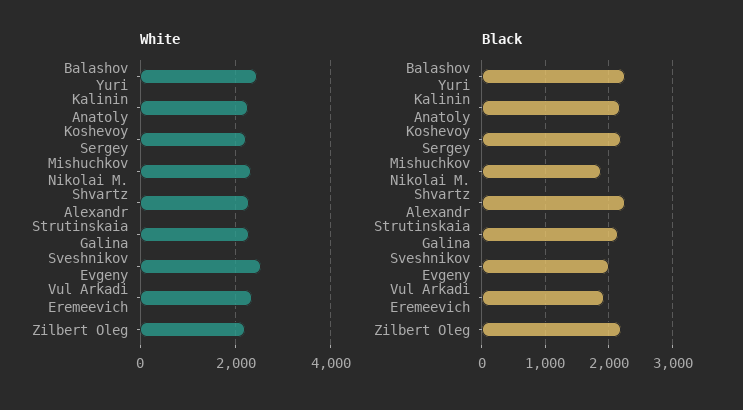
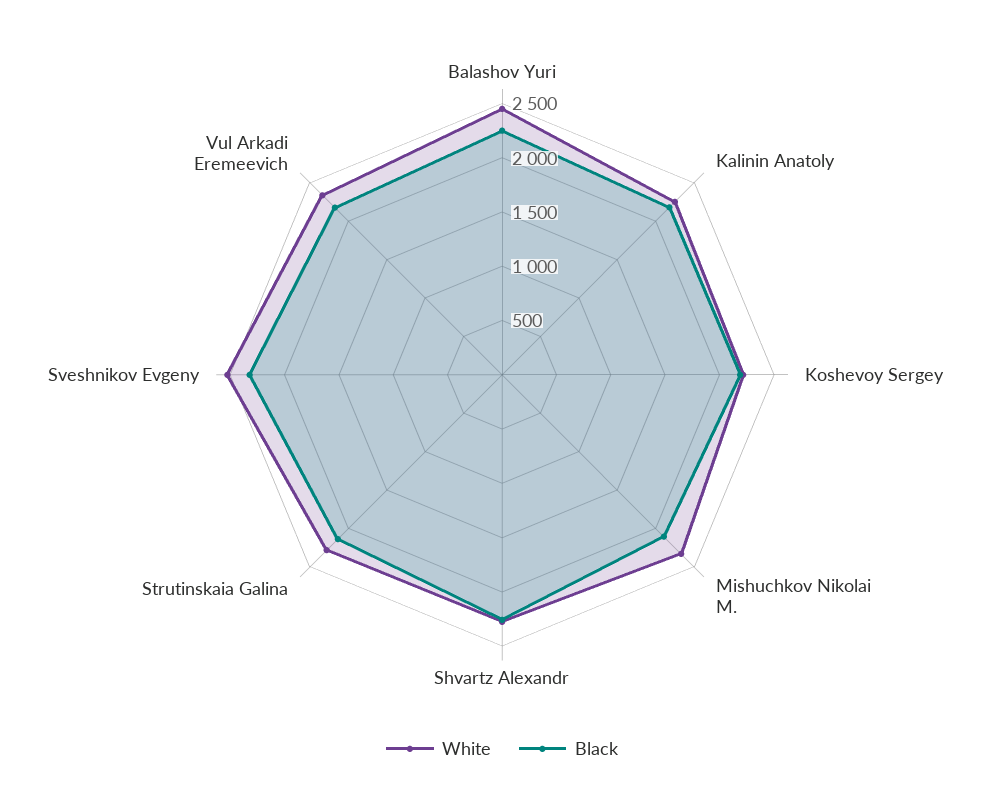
White, Zilbert Oleg: 2200 -> none
Black, Mishuchkov Nikolai M.: 1900 -> 2100
Black, Sveshnikov Evgeny: 2000 -> 2300
Black, Vul Arkadi Eremeevich: 1900 -> 2200
Black, Zilbert Oleg: 2200 -> none

